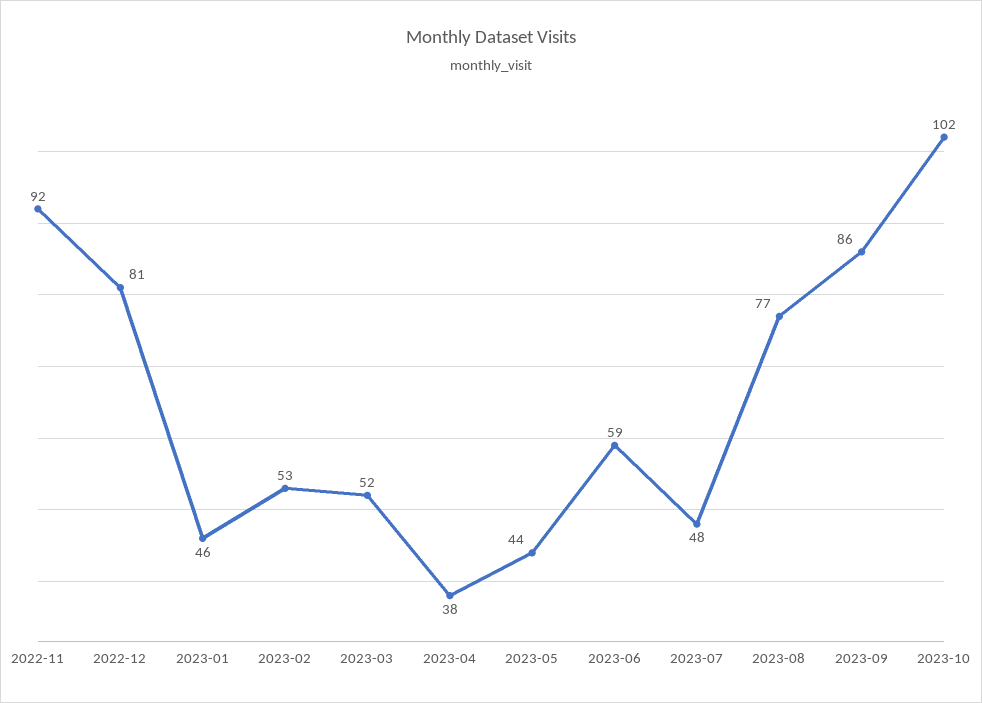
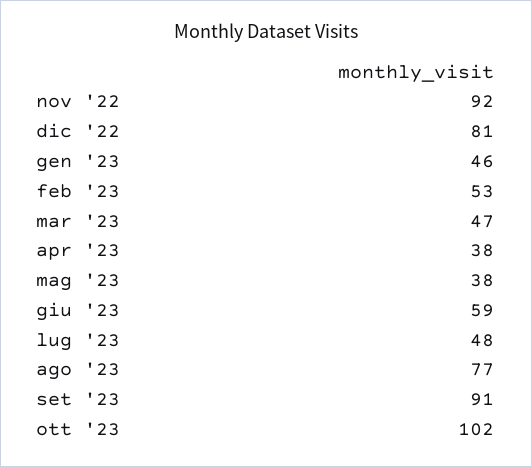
2023-03: 52 -> 47
2023-05: 44 -> 38
2023-09: 86 -> 91

